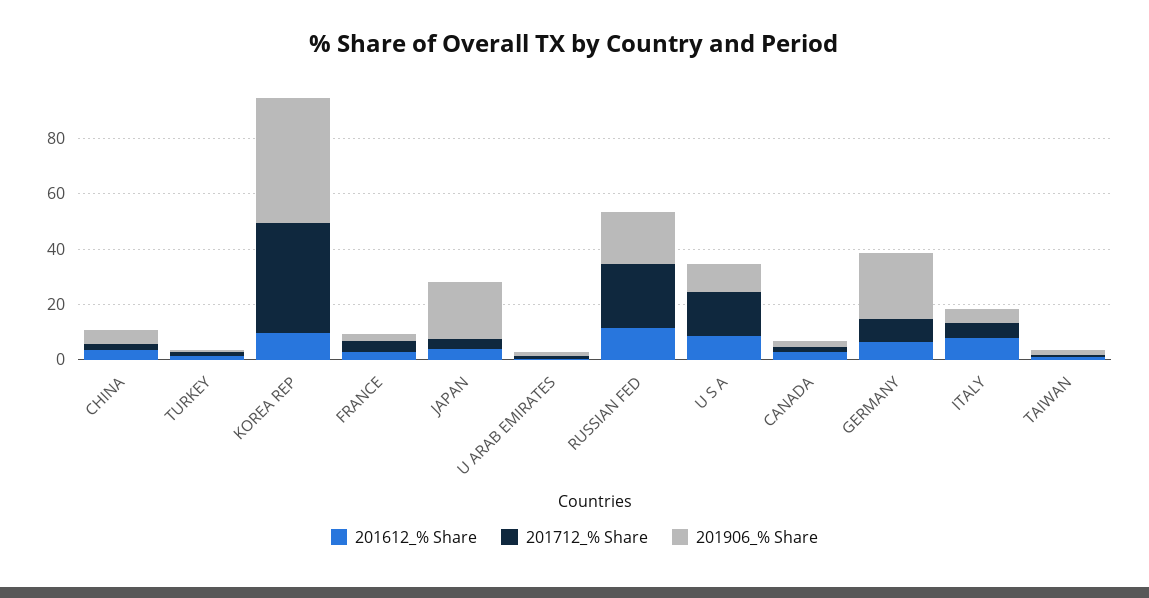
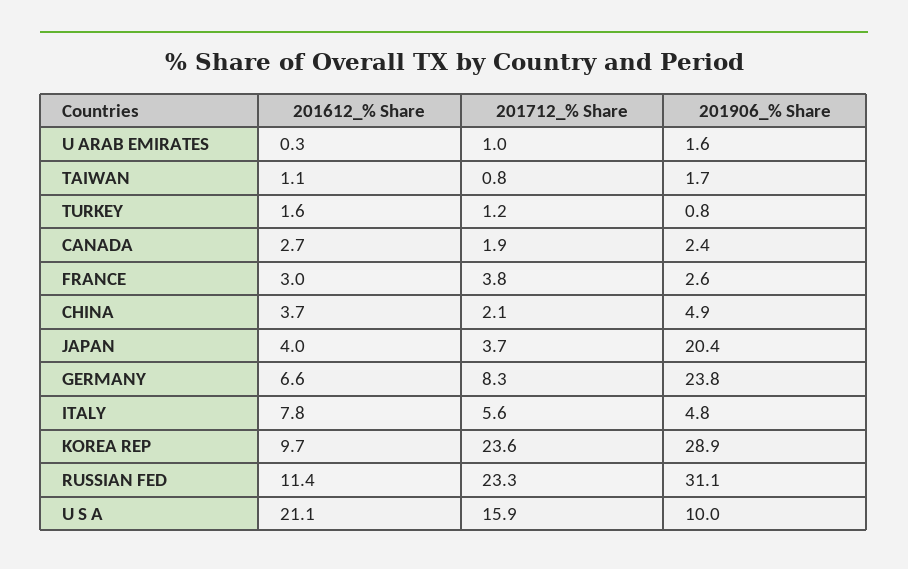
201712_% Share, KOREA REP: 40 -> 23.6
201906_% Share, KOREA REP: 45 -> 28.9
201906_% Share, RUSSIAN FED: 20 -> 31.1
201612_% Share, U S A: 10 -> 21.1

